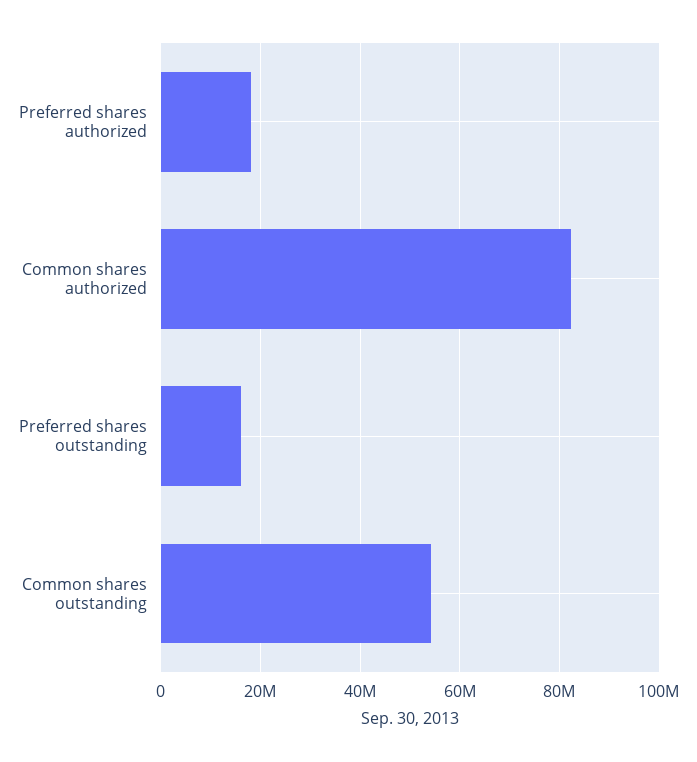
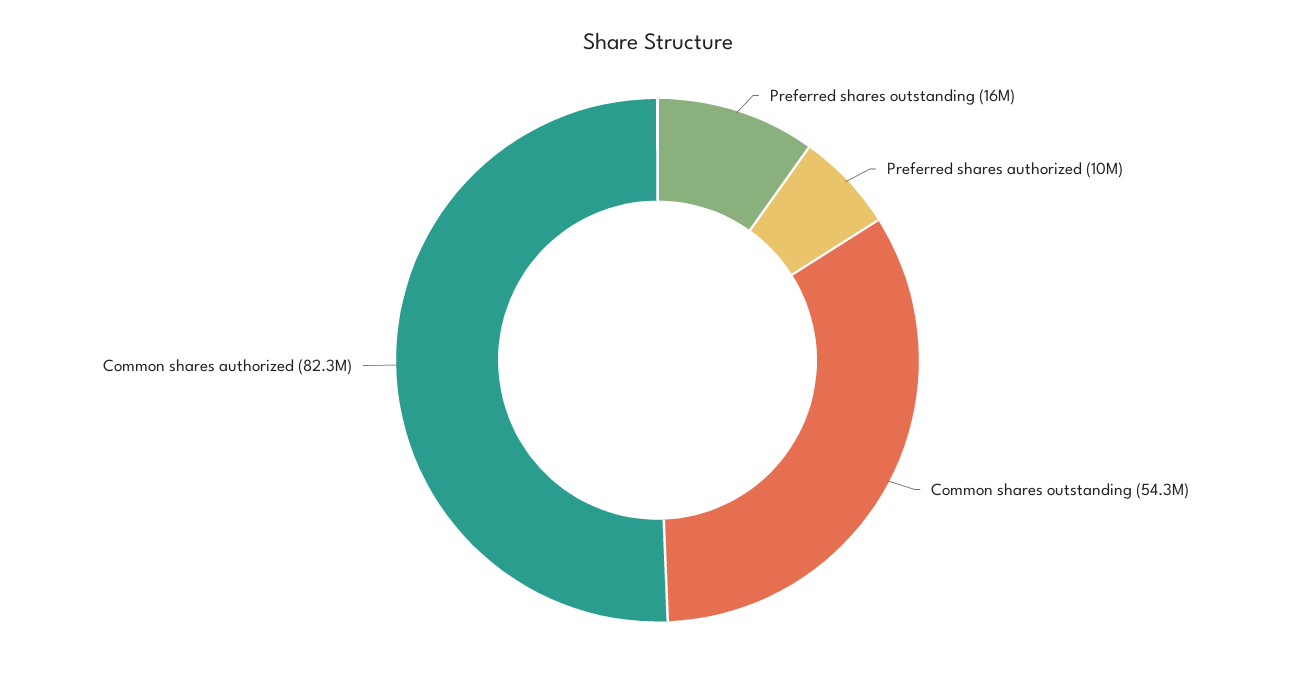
Preferred shares authorized: 18000000 -> 10000000

